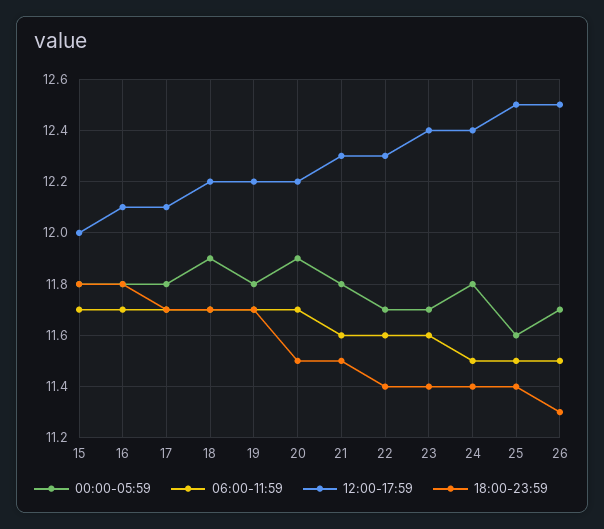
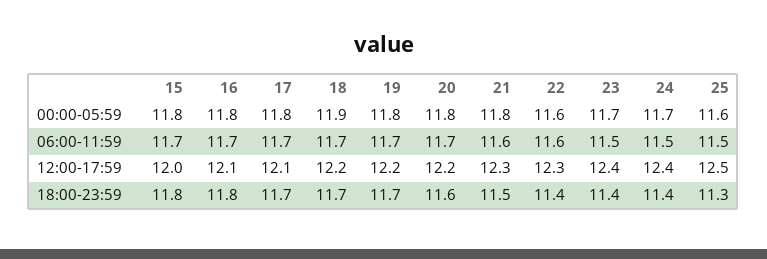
00:00-05:59, 20: 11.9 -> 11.8
18:00-23:59, 20: 11.5 -> 11.6
00:00-05:59, 22: 11.7 -> 11.6
06:00-11:59, 23: 11.6 -> 11.5
00:00-05:59, 24: 11.8 -> 11.7
18:00-23:59, 25: 11.4 -> 11.3
00:00-05:59, 26: 11.7 -> none
06:00-11:59, 26: 11.5 -> none
12:00-17:59, 26: 12.5 -> none
18:00-23:59, 26: 11.3 -> none

